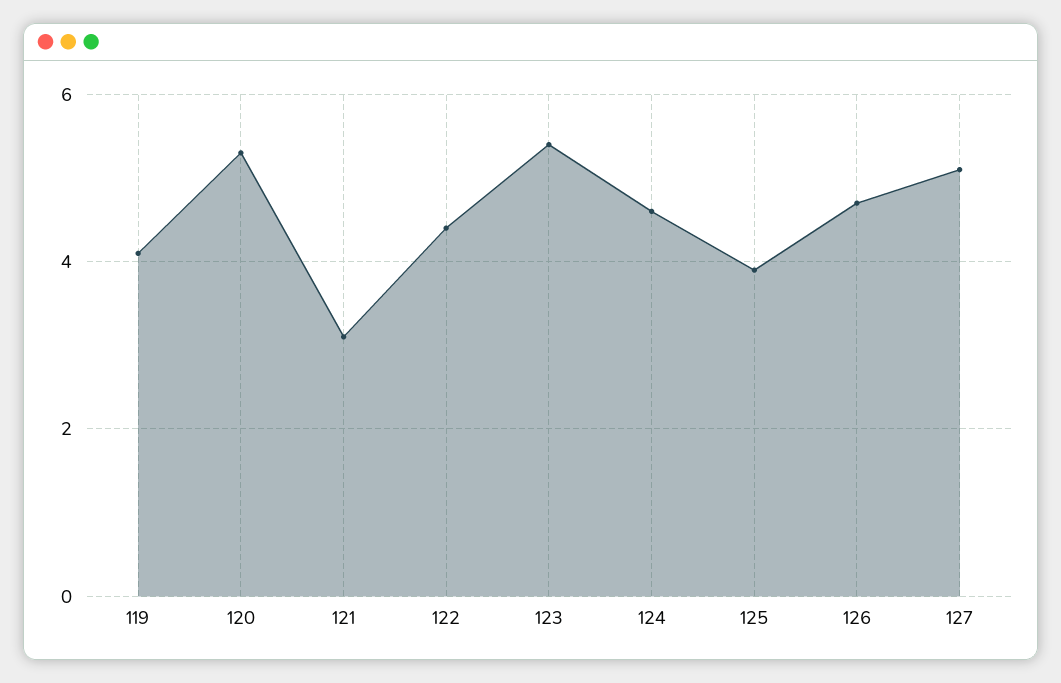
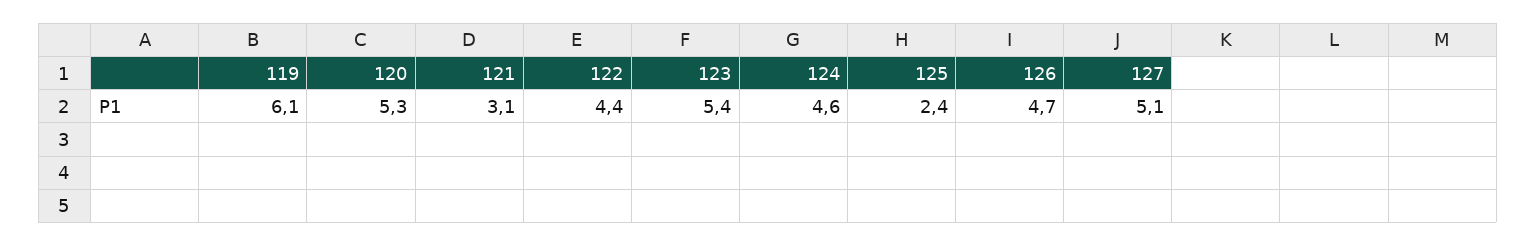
119: 4 -> 6.1
125: 4 -> 2.4

